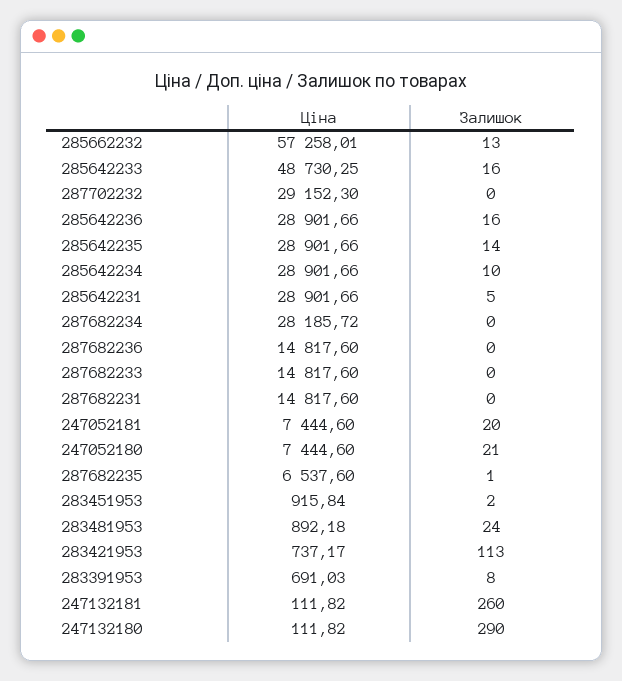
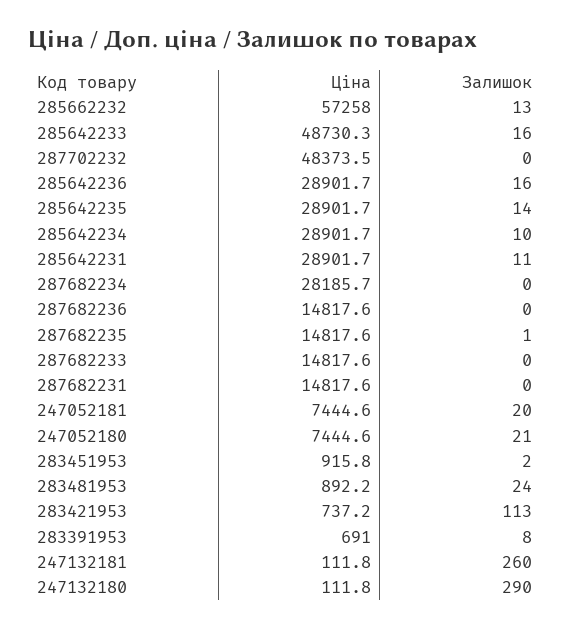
Ціна, 287702232: 29152.3 -> 48373.5
Залишок, 285642231: 5 -> 11
Ціна, 287682235: 6537.6 -> 14817.6

